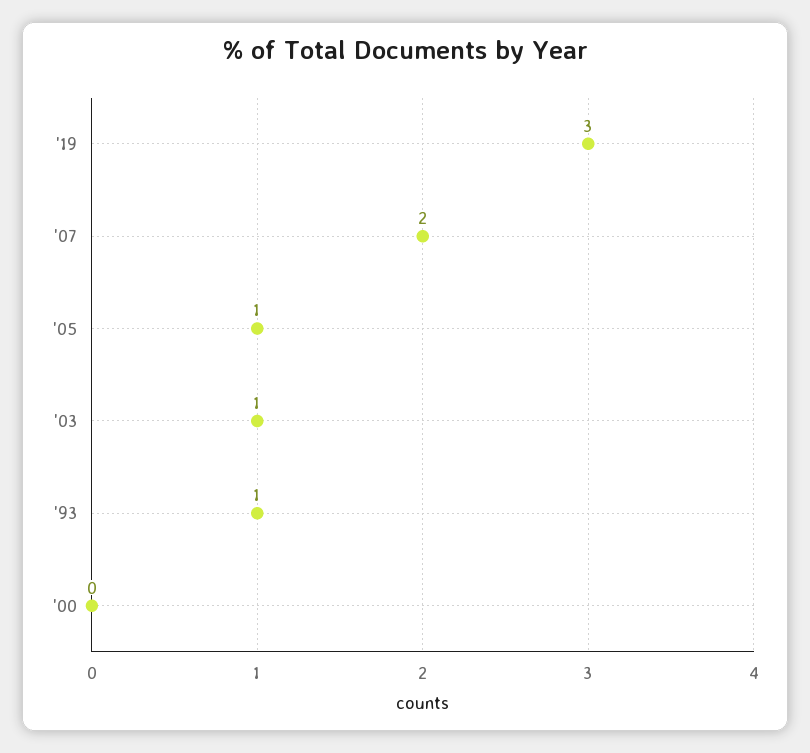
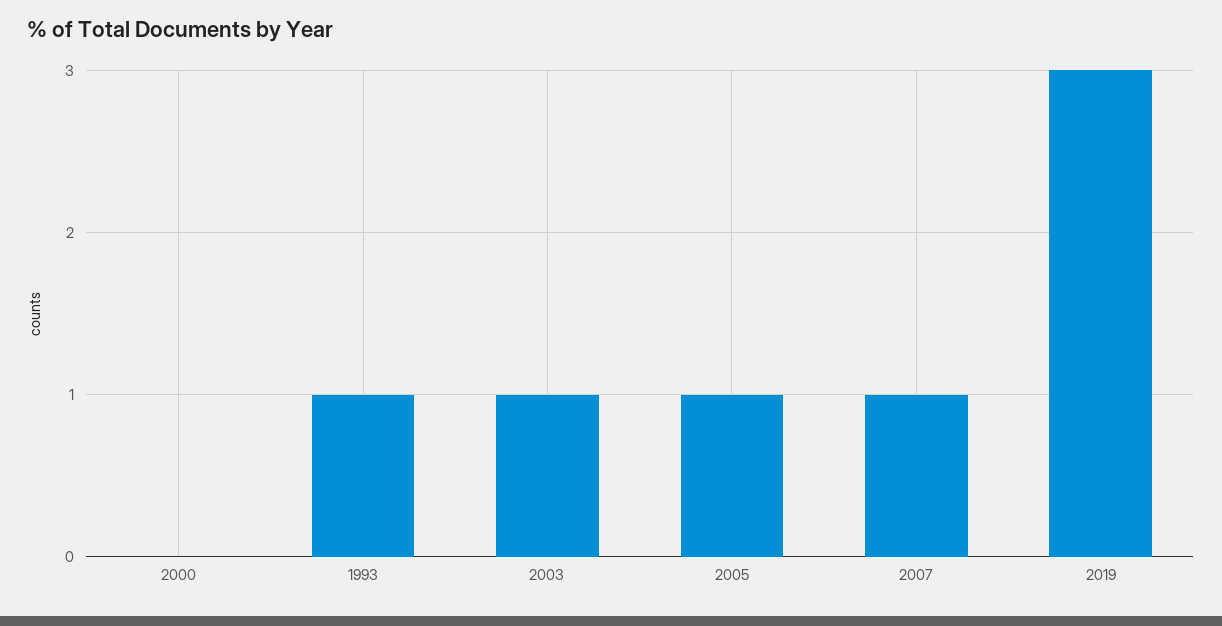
'07: 2 -> 1

